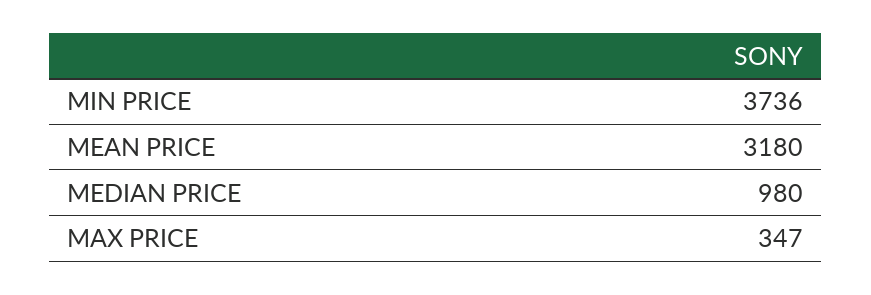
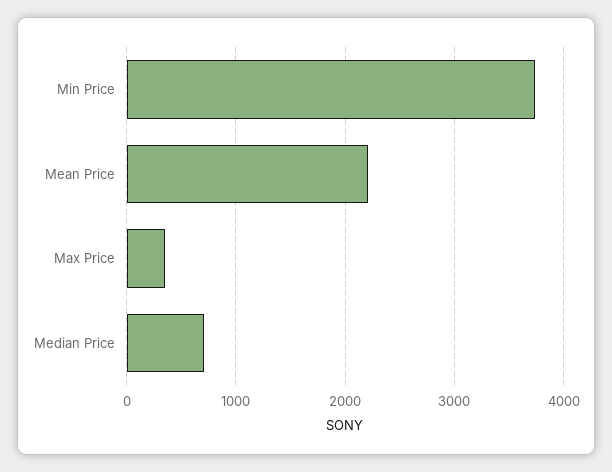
MEAN PRICE: 3180 -> 2200
MEDIAN PRICE: 980 -> 700

